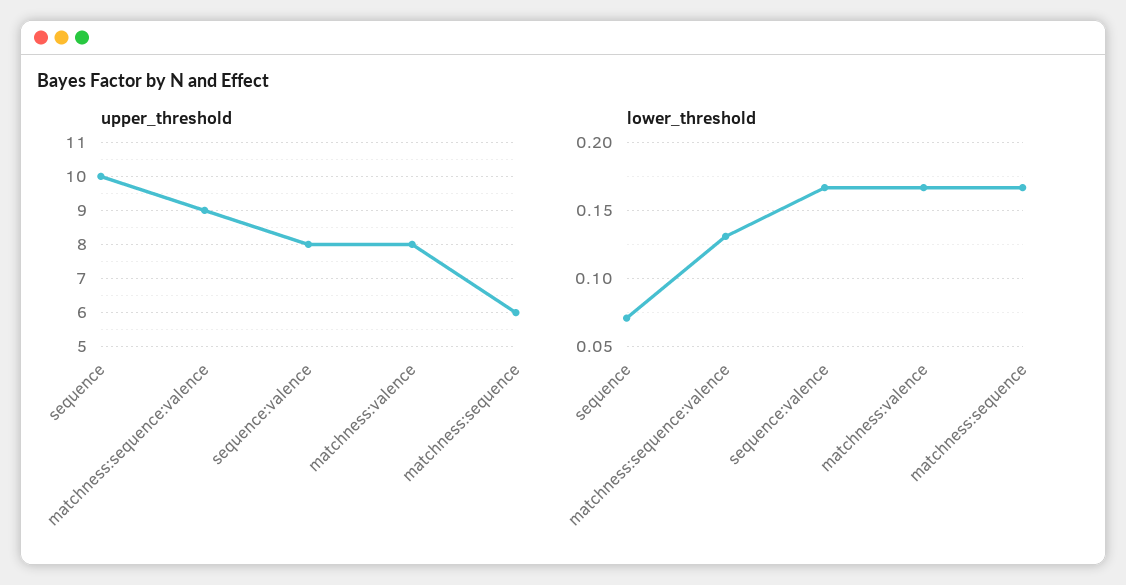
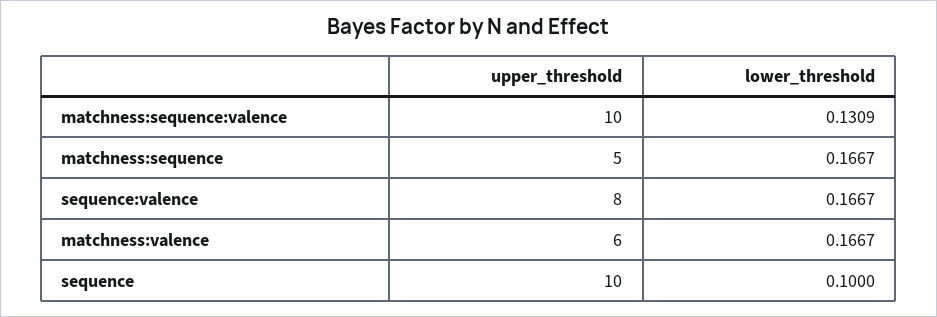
upper_threshold, matchness:sequence:valence: 9 -> 10
upper_threshold, matchness:valence: 8 -> 6
upper_threshold, matchness:sequence: 6 -> 5
lower_threshold, sequence: 0.07 -> 0.1

